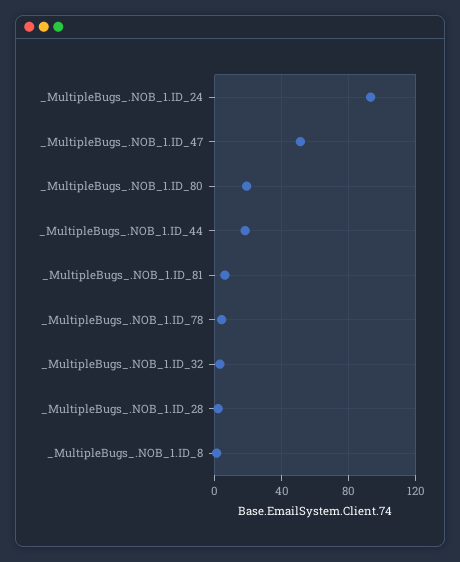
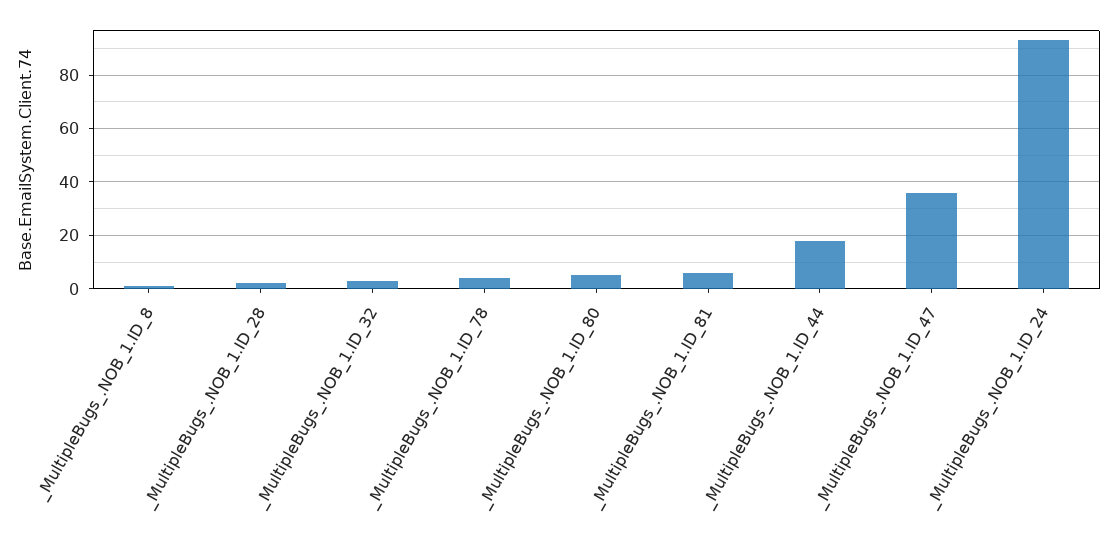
_MultipleBugs_.NOB_1.ID_47: 50 -> 35
_MultipleBugs_.NOB_1.ID_80: 20 -> 5

